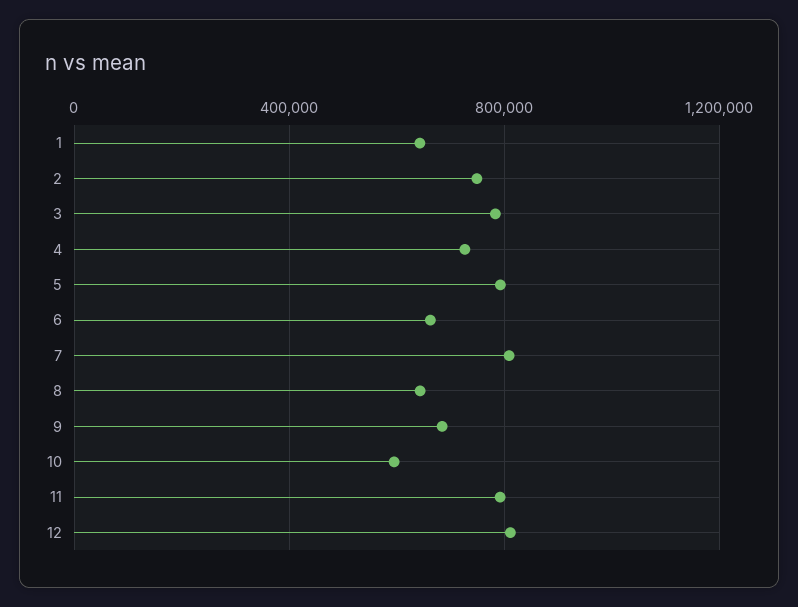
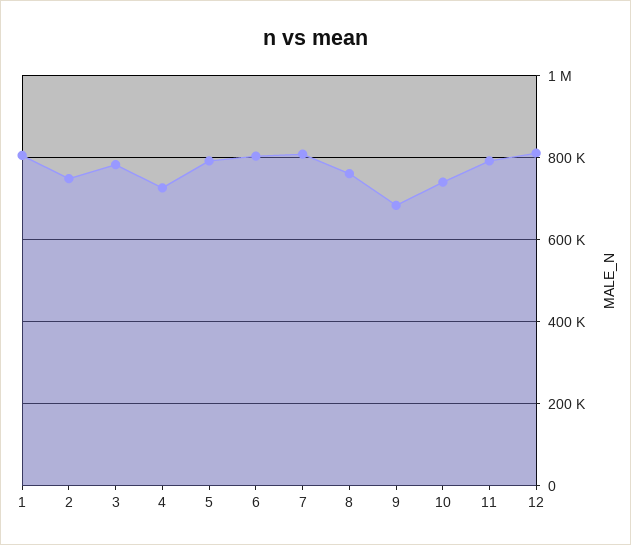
1: 650000 -> 800000
6: 650000 -> 800000
8: 650000 -> 760000
10: 600000 -> 740000

